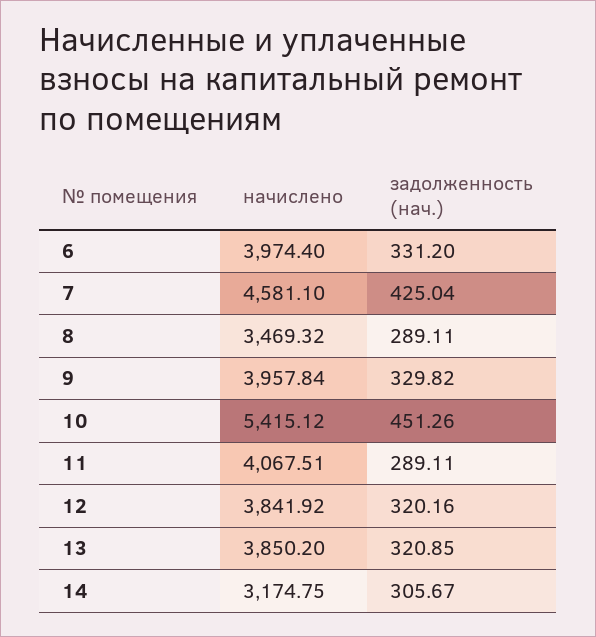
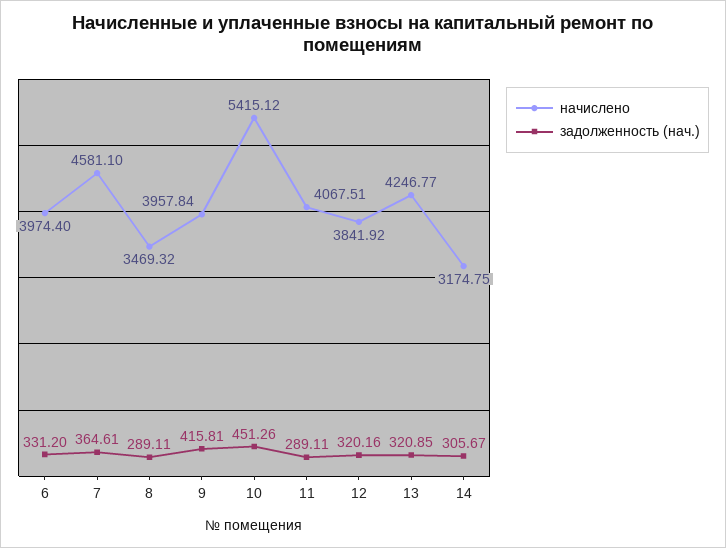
задолженность (нач.), 7: 425.04 -> 364.61
задолженность (нач.), 9: 329.82 -> 415.81
начислено, 13: 3850.2 -> 4246.77

